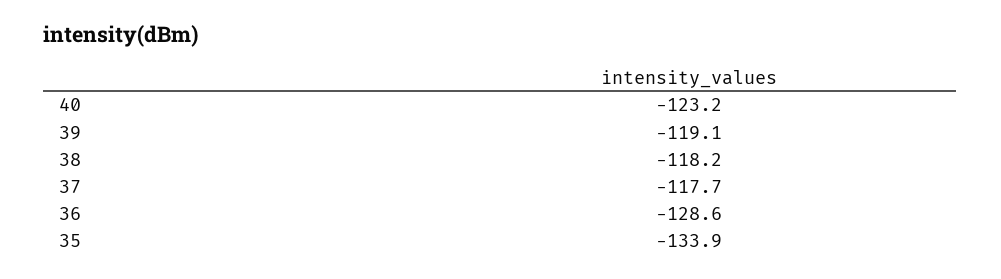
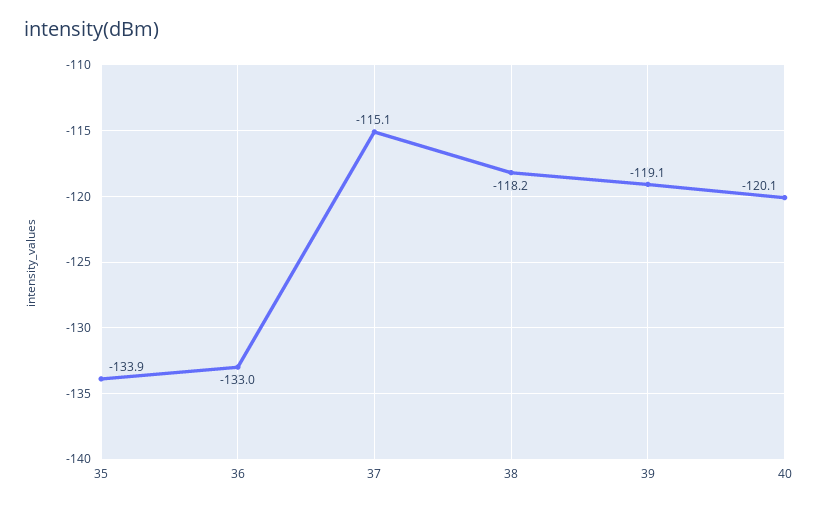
40: -123.2 -> -120.1
37: -117.7 -> -115.1
36: -128.6 -> -133

